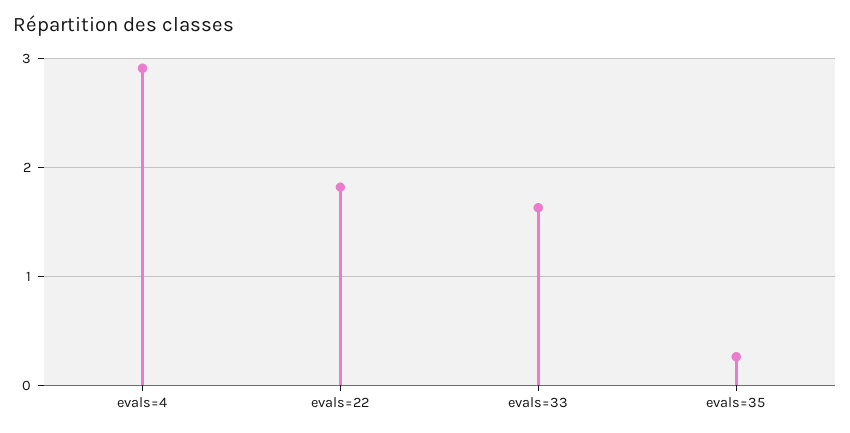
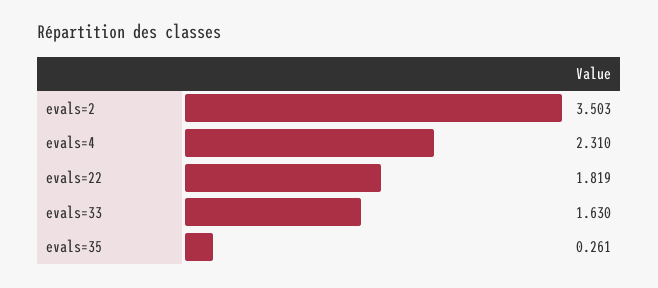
evals=4: 2.9 -> 2.31
evals=2: none -> 3.503

